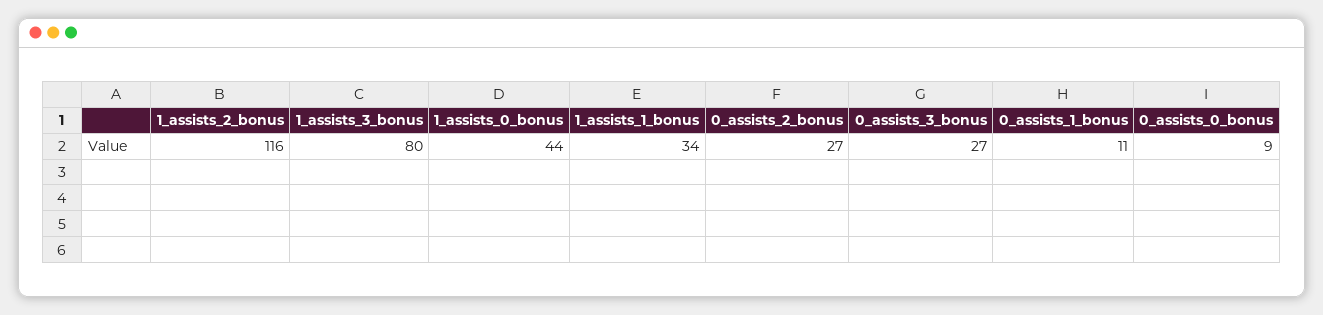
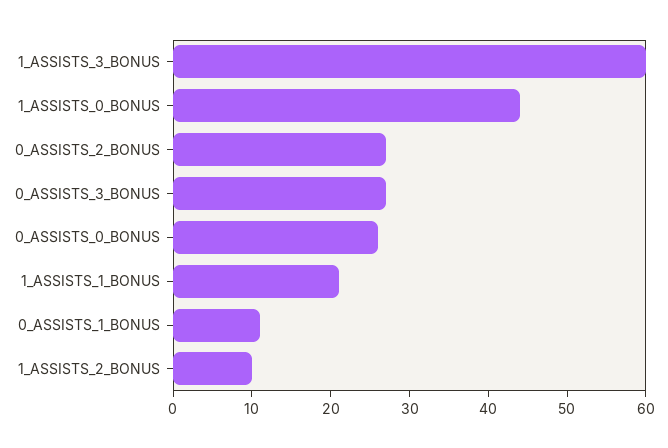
1_assists_2_bonus: 116 -> 10
1_assists_3_bonus: 80 -> 60
1_assists_1_bonus: 34 -> 20
0_assists_0_bonus: 9 -> 25

